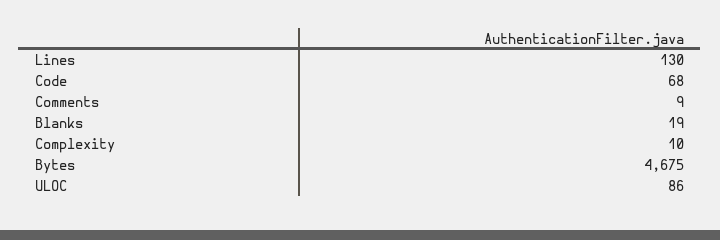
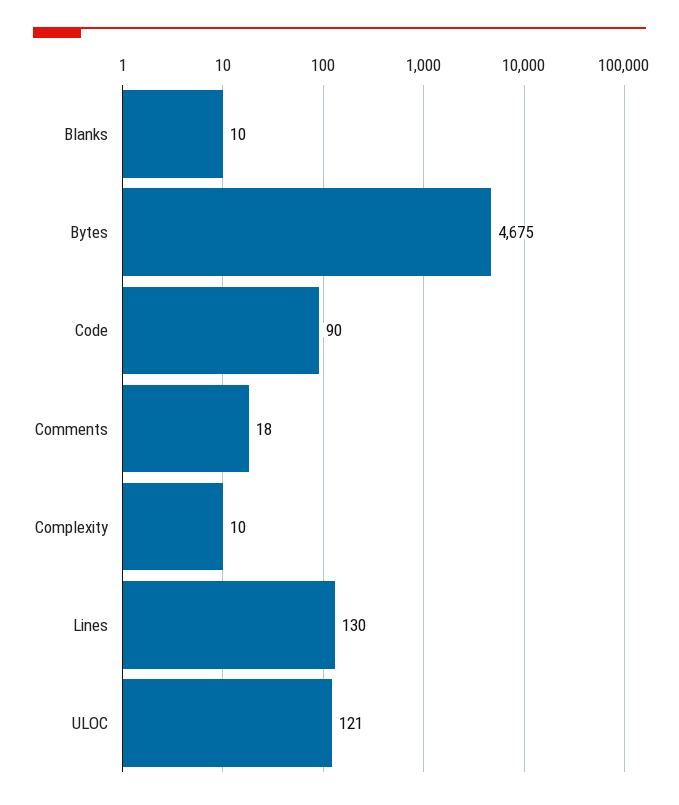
Code: 68 -> 90
Comments: 9 -> 18
Blanks: 19 -> 10
ULOC: 86 -> 121

